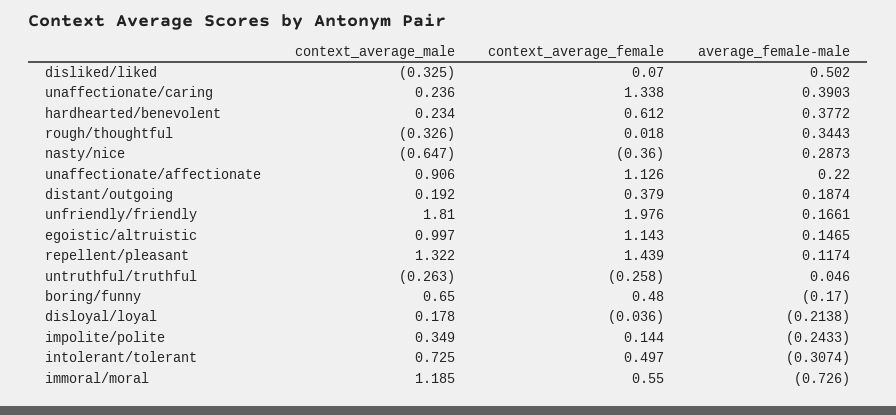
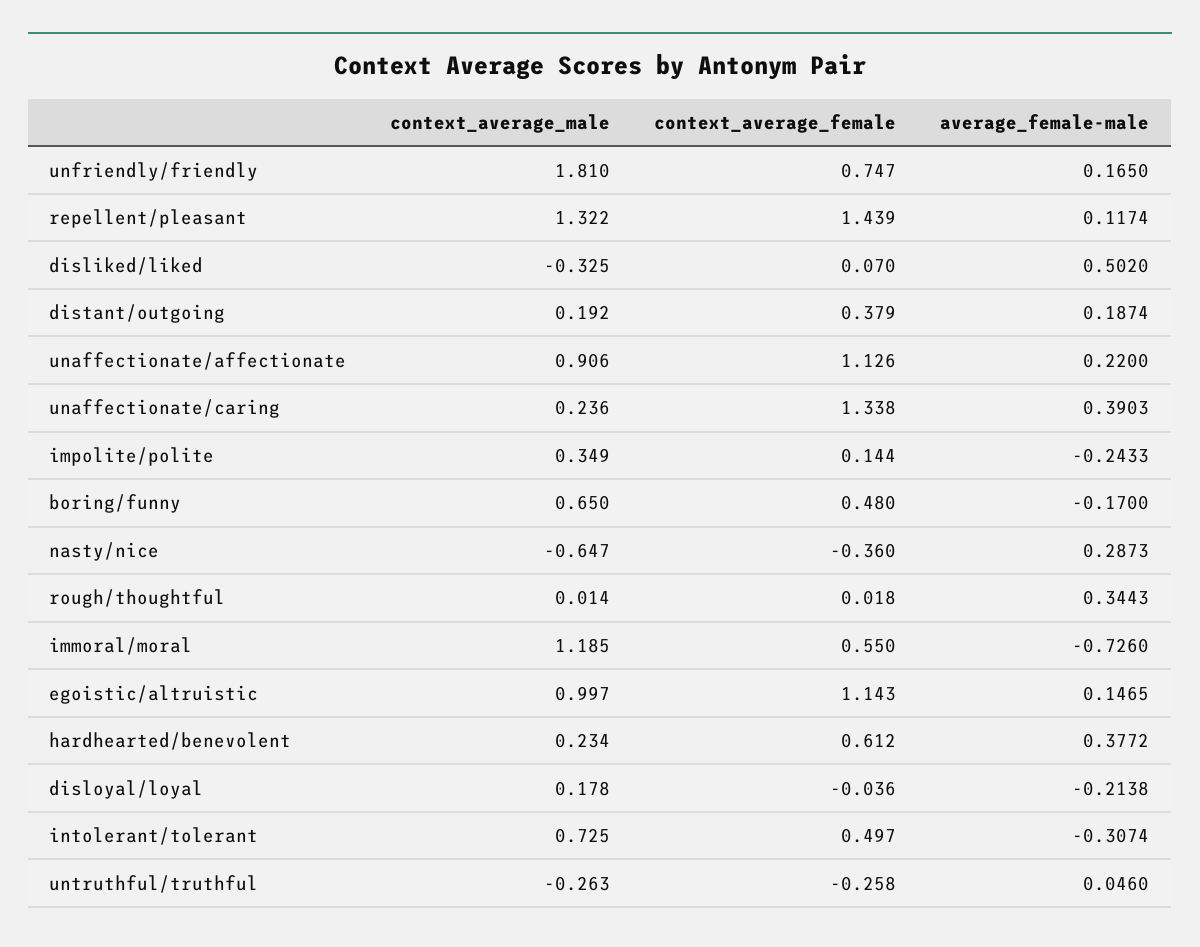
context_average_male, rough/thoughtful: -0.326 -> 0.014
context_average_female, unfriendly/friendly: 1.976 -> 0.747
average_female-male, unfriendly/friendly: 0.1661 -> 0.165

